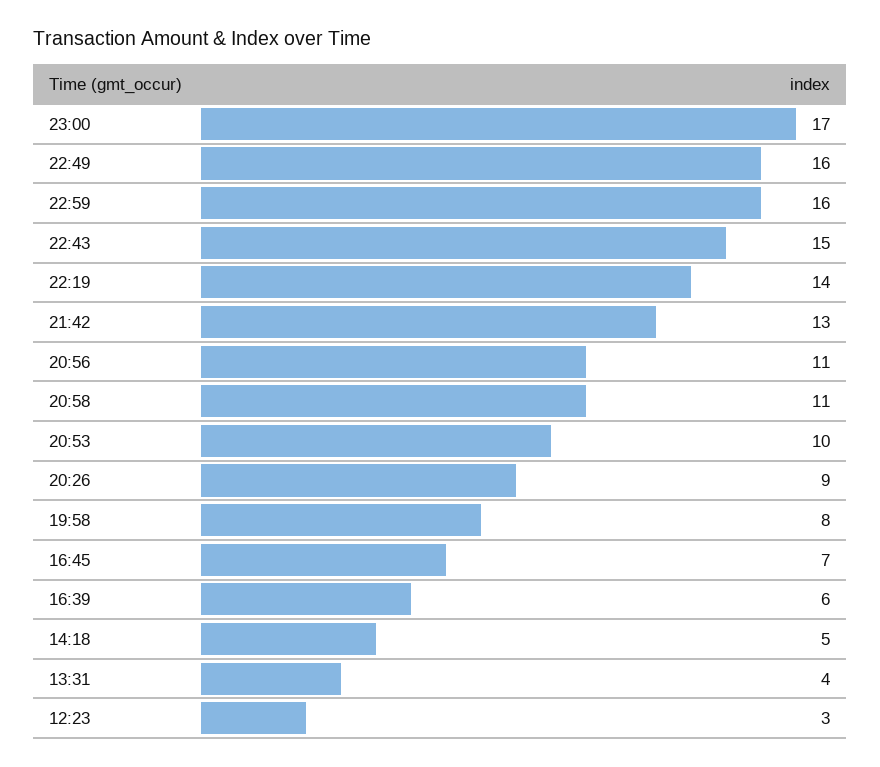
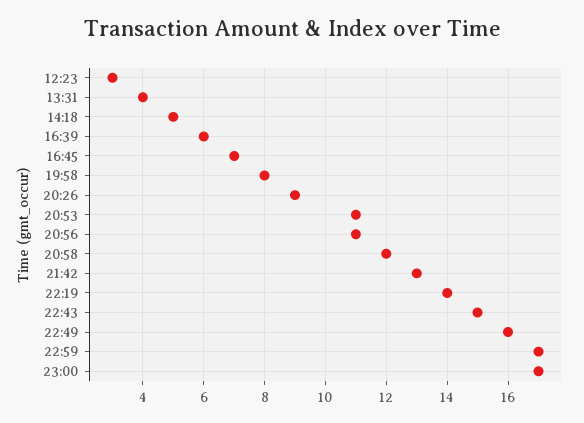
22:59: 16 -> 17
20:58: 11 -> 12
20:53: 10 -> 11

